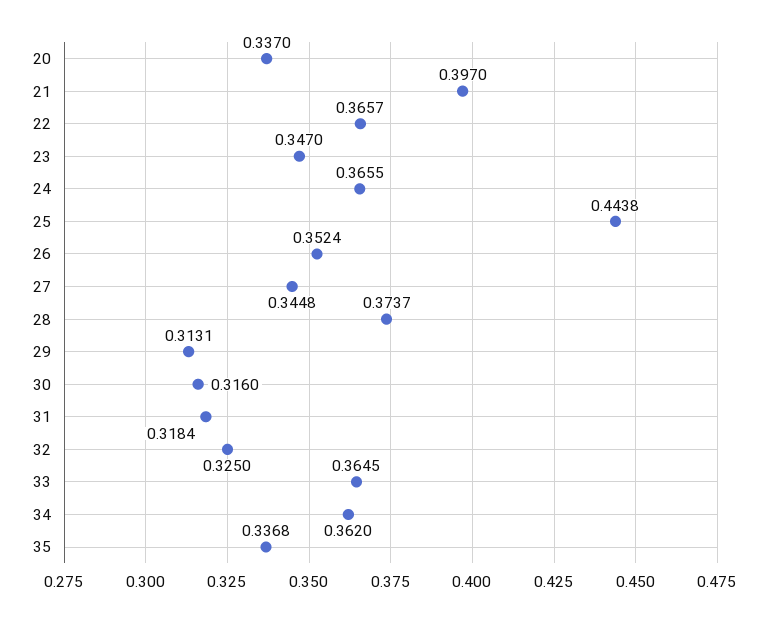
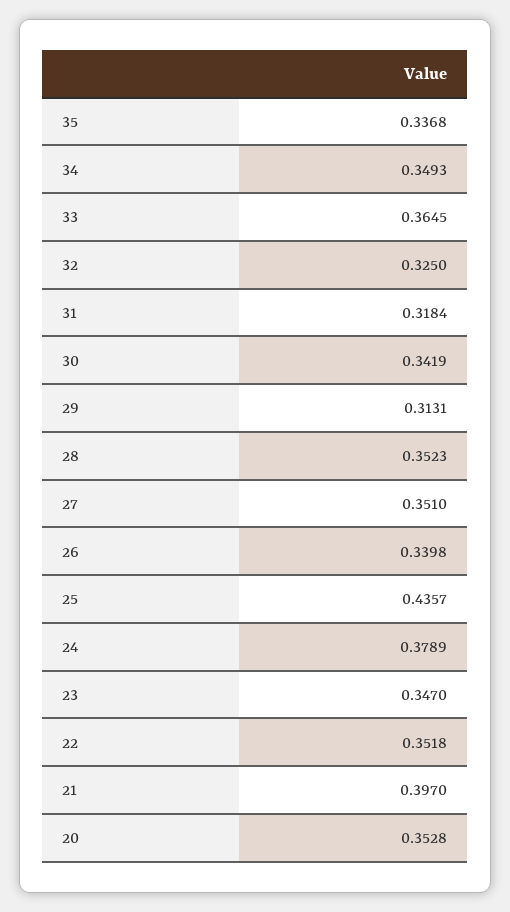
20: 0.337 -> 0.3528
22: 0.3657 -> 0.3518
24: 0.3655 -> 0.3789
25: 0.4438 -> 0.4357
26: 0.3524 -> 0.3398
27: 0.3448 -> 0.351
28: 0.3737 -> 0.3523
30: 0.316 -> 0.3419
34: 0.362 -> 0.3493

